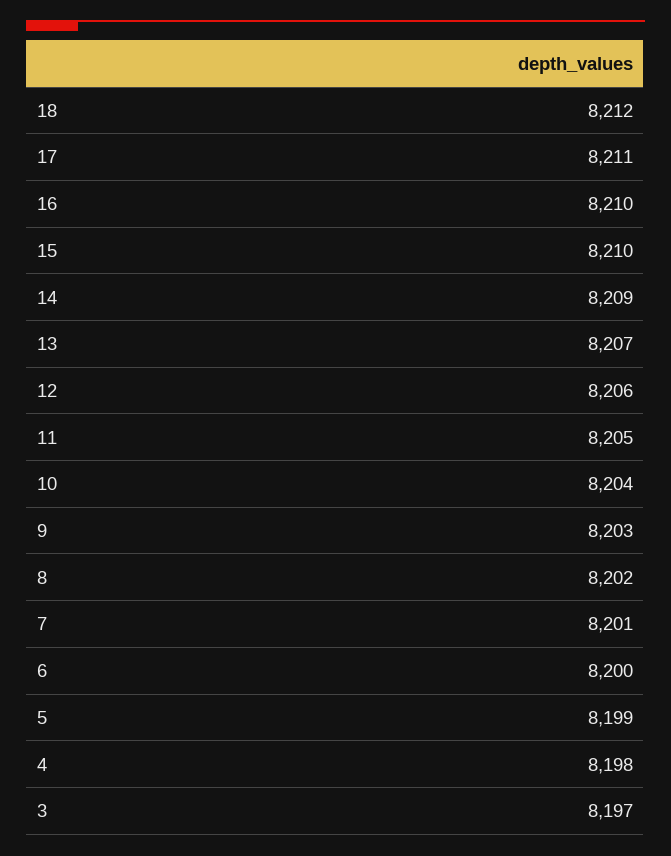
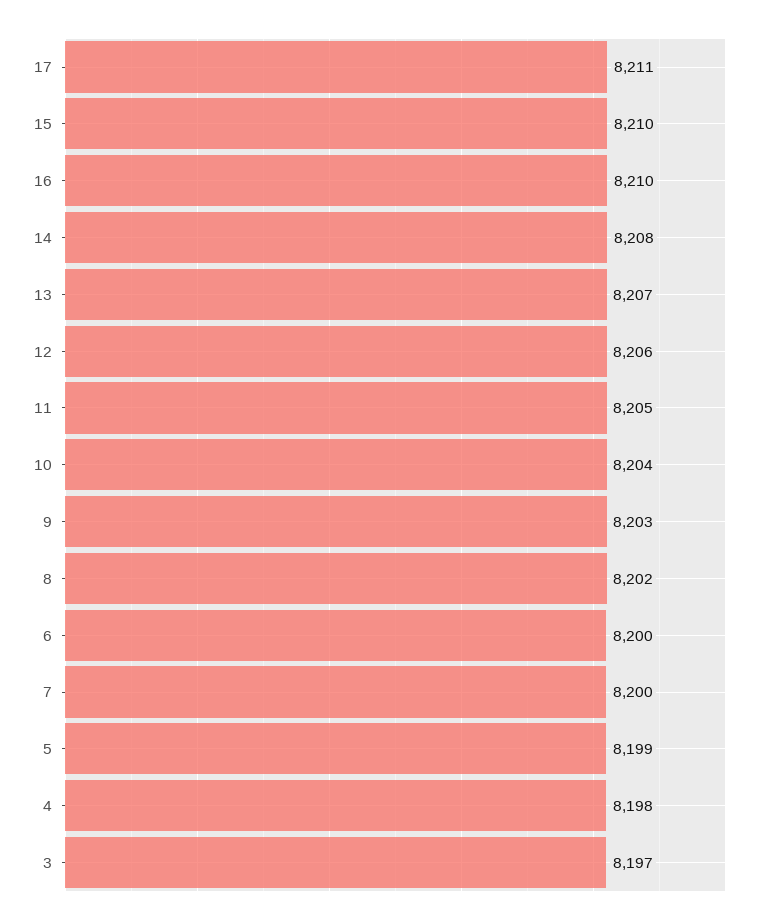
18: 8212 -> none
14: 8209 -> 8208
7: 8201 -> 8200

